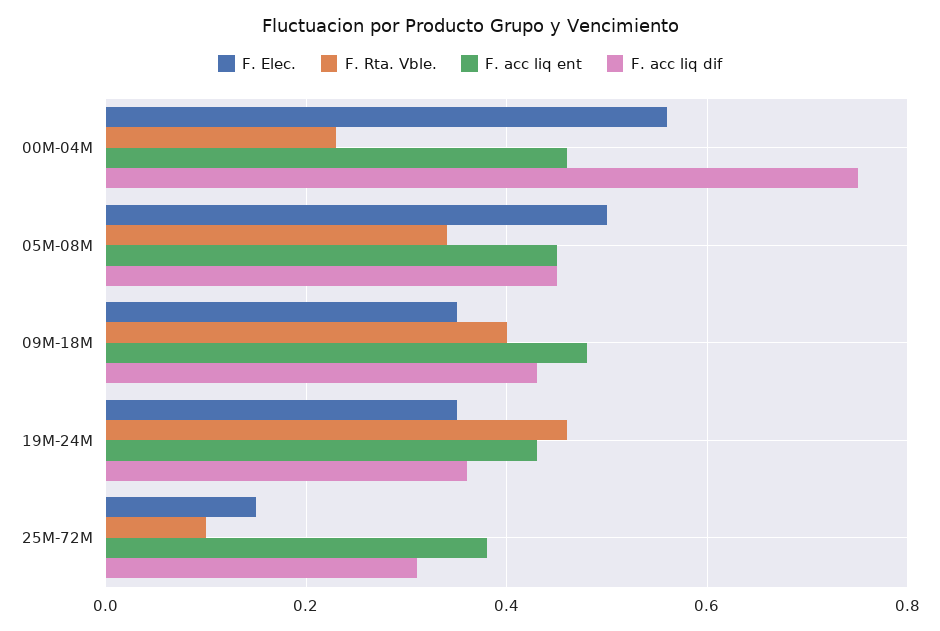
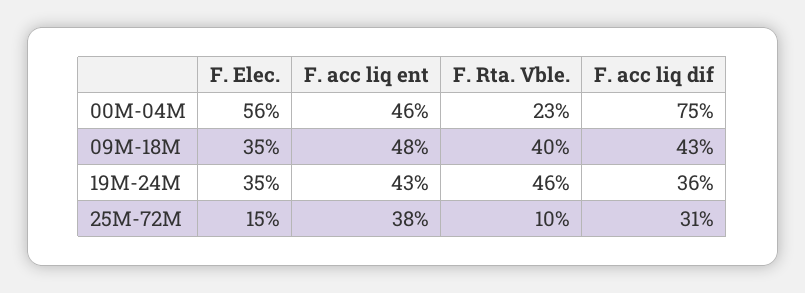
F. Elec., 05M-08M: 0.5 -> none
F. Rta. Vble., 05M-08M: 0.35 -> none
F. acc liq ent, 05M-08M: 0.45 -> none
F. acc liq dif, 05M-08M: 0.45 -> none

